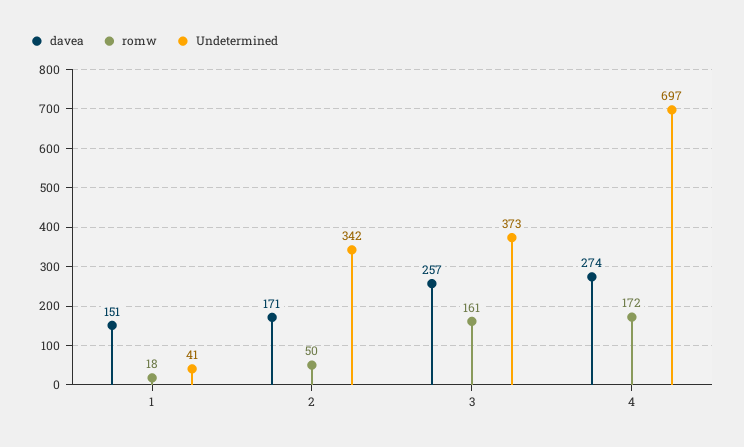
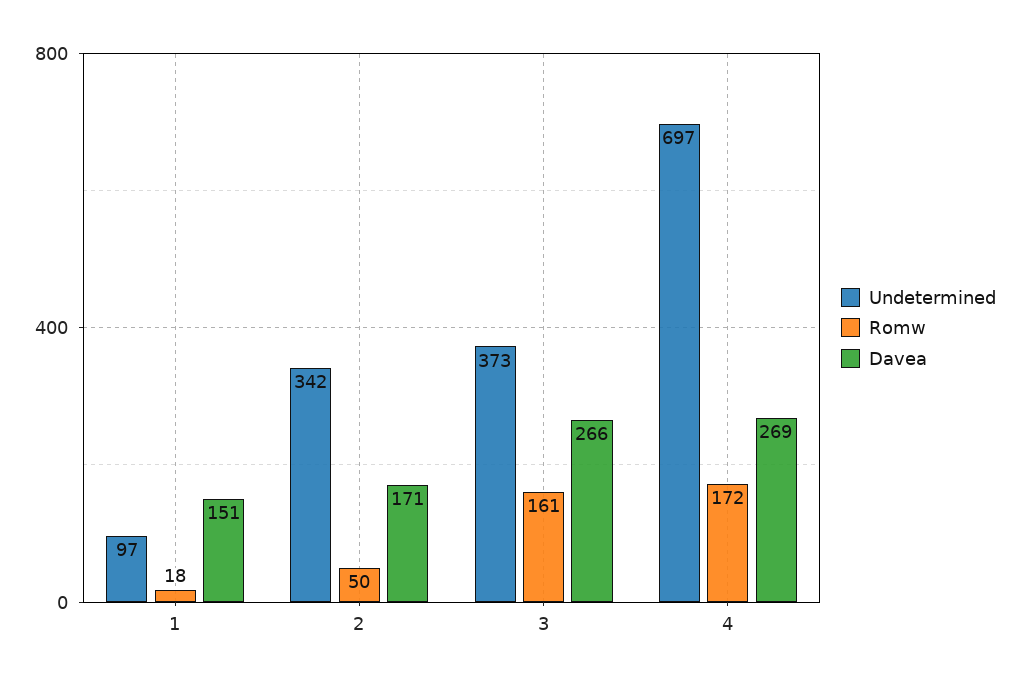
Undetermined, 1: 41 -> 97
davea, 3: 257 -> 266
davea, 4: 274 -> 269

